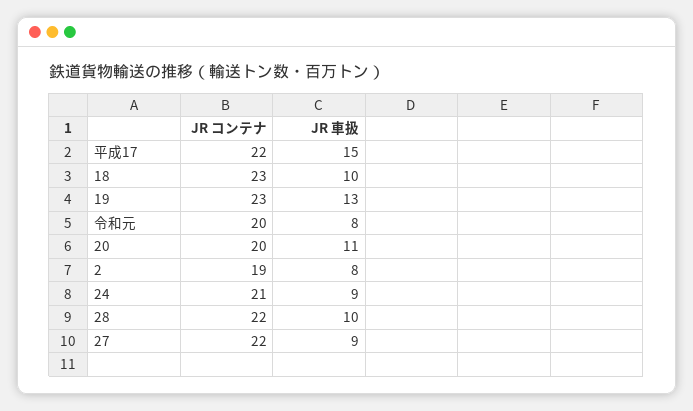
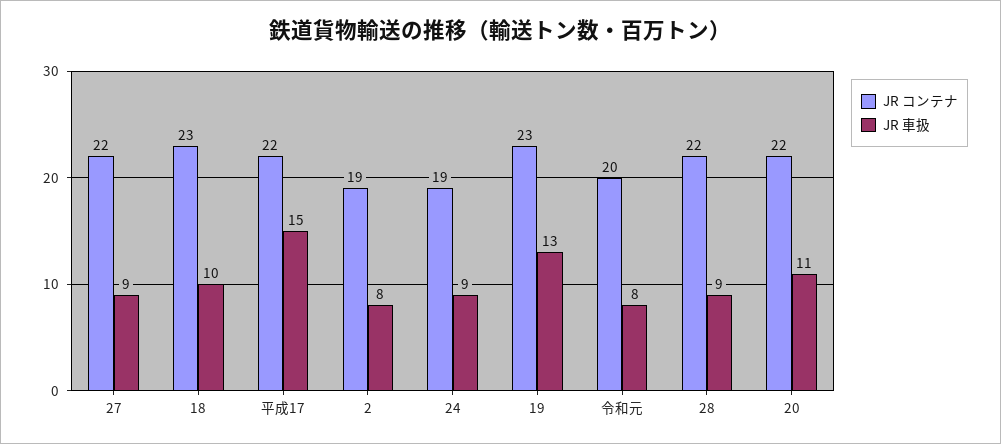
JR コンテナ, 20: 20 -> 22
JR コンテナ, 24: 21 -> 19
JR 車扱, 28: 10 -> 9

